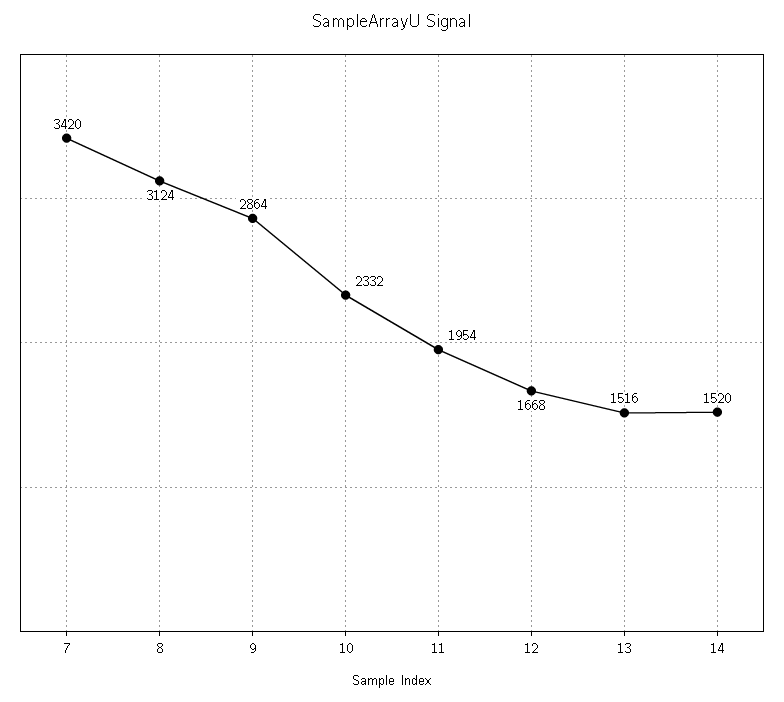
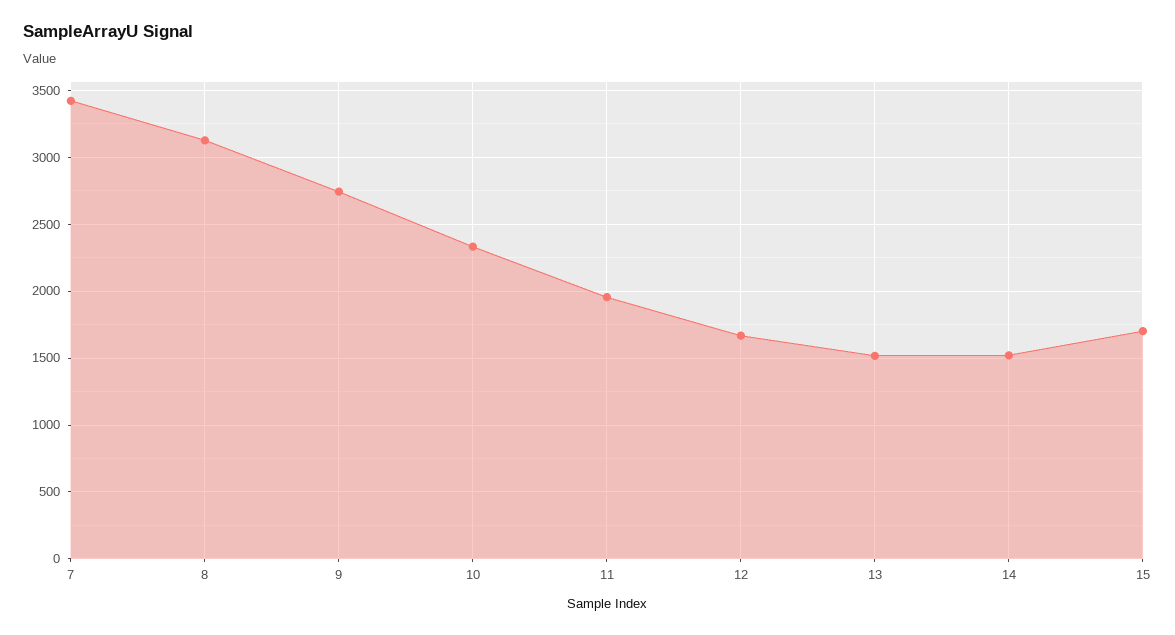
9: 2864 -> 2750
15: none -> 1700

